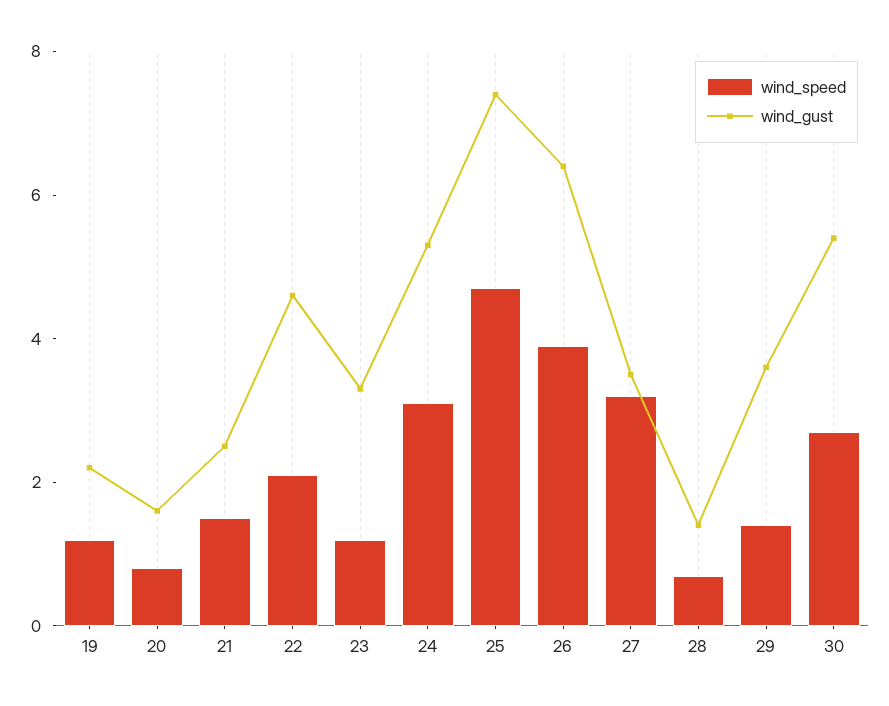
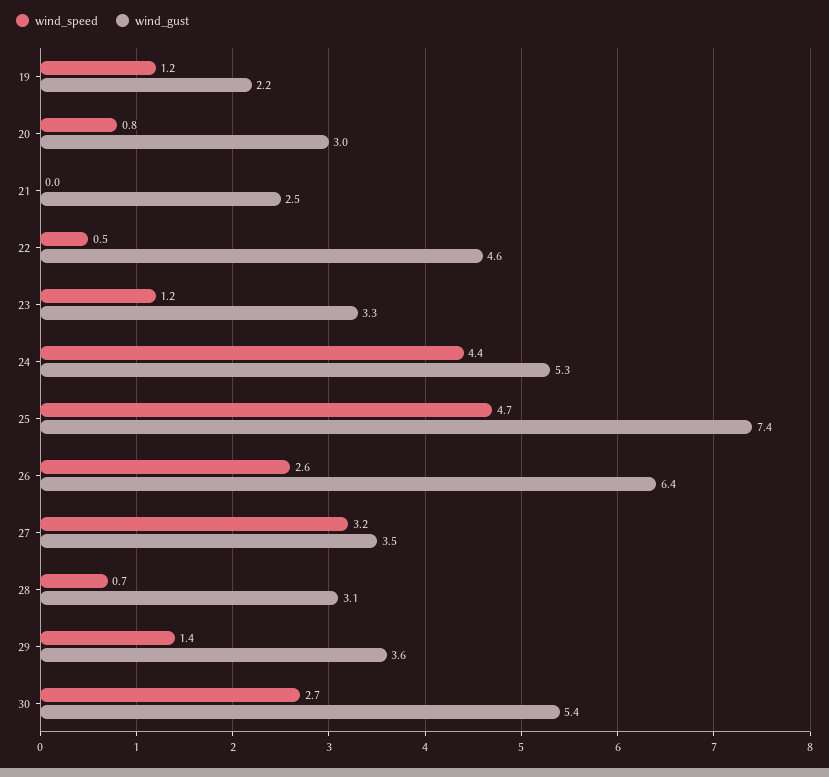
wind_gust, 20: 1.5 -> 3
wind_speed, 21: 1.5 -> 0
wind_speed, 22: 2 -> 0.5
wind_speed, 24: 3 -> 4.4
wind_speed, 26: 4 -> 2.6
wind_gust, 28: 1.5 -> 3.1

